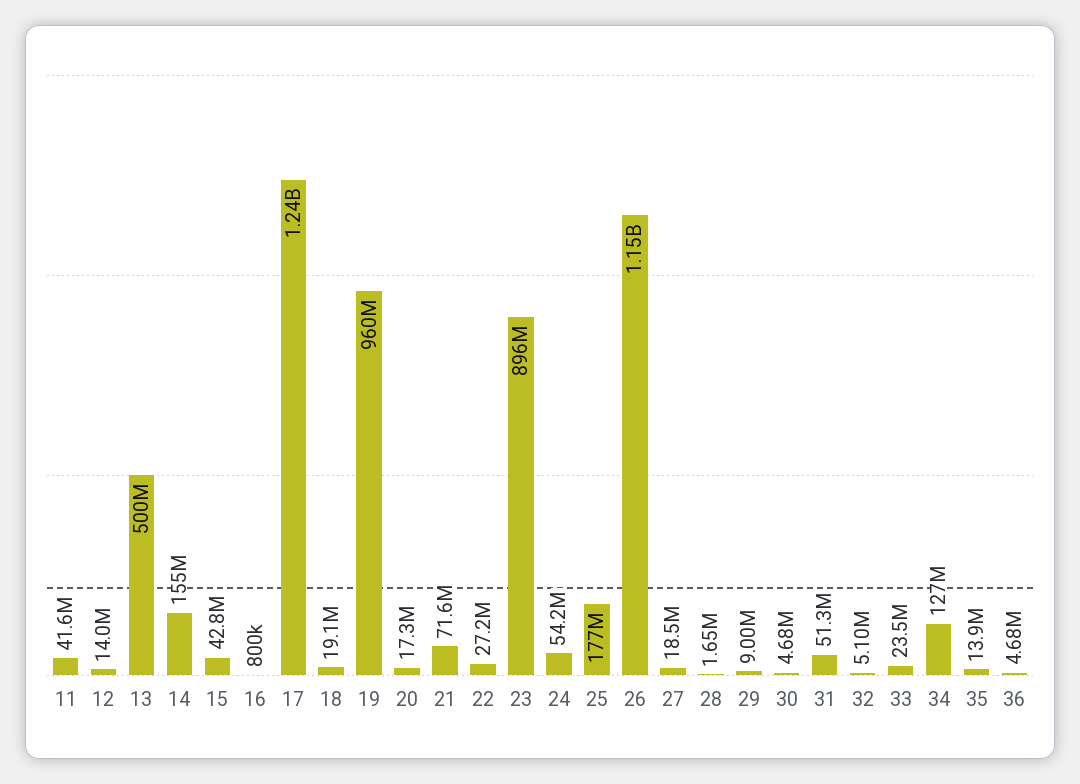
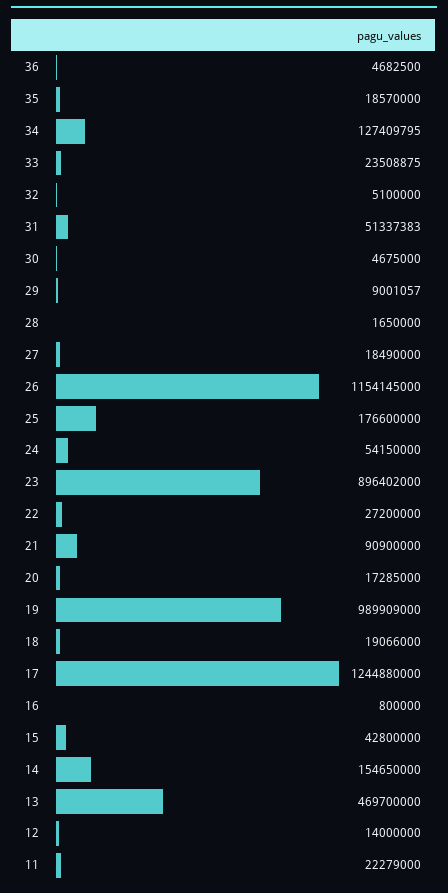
11: 41600000 -> 22279000
13: 500000000 -> 469700000
19: 960000000 -> 989909000
21: 71600000 -> 90900000
35: 13900000 -> 18570000

